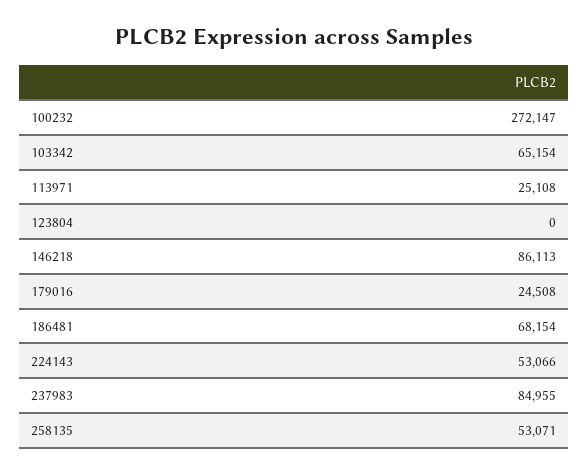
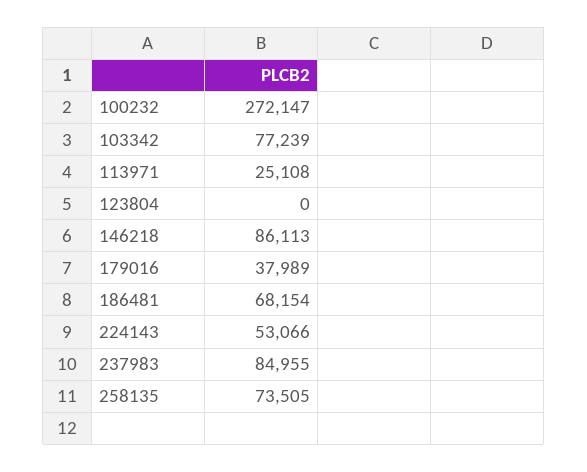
103342: 65154 -> 77239
179016: 24508 -> 37989
258135: 53071 -> 73505

